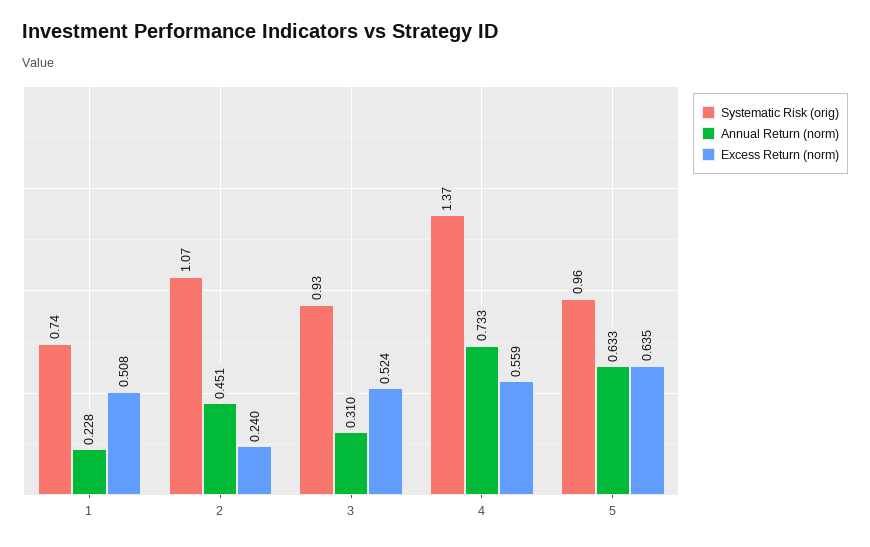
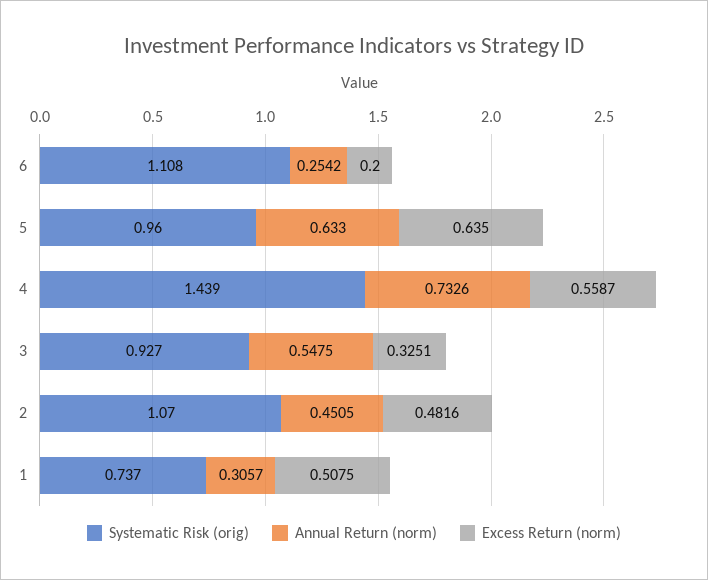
Annual Return (norm), 1: 0.228 -> 0.3057
Excess Return (norm), 2: 0.24 -> 0.4816
Annual Return (norm), 3: 0.31 -> 0.5475
Excess Return (norm), 3: 0.524 -> 0.3251
Systematic Risk (orig), 4: 1.37 -> 1.439
Systematic Risk (orig), 6: none -> 1.108
Annual Return (norm), 6: none -> 0.2542
Excess Return (norm), 6: none -> 0.2

